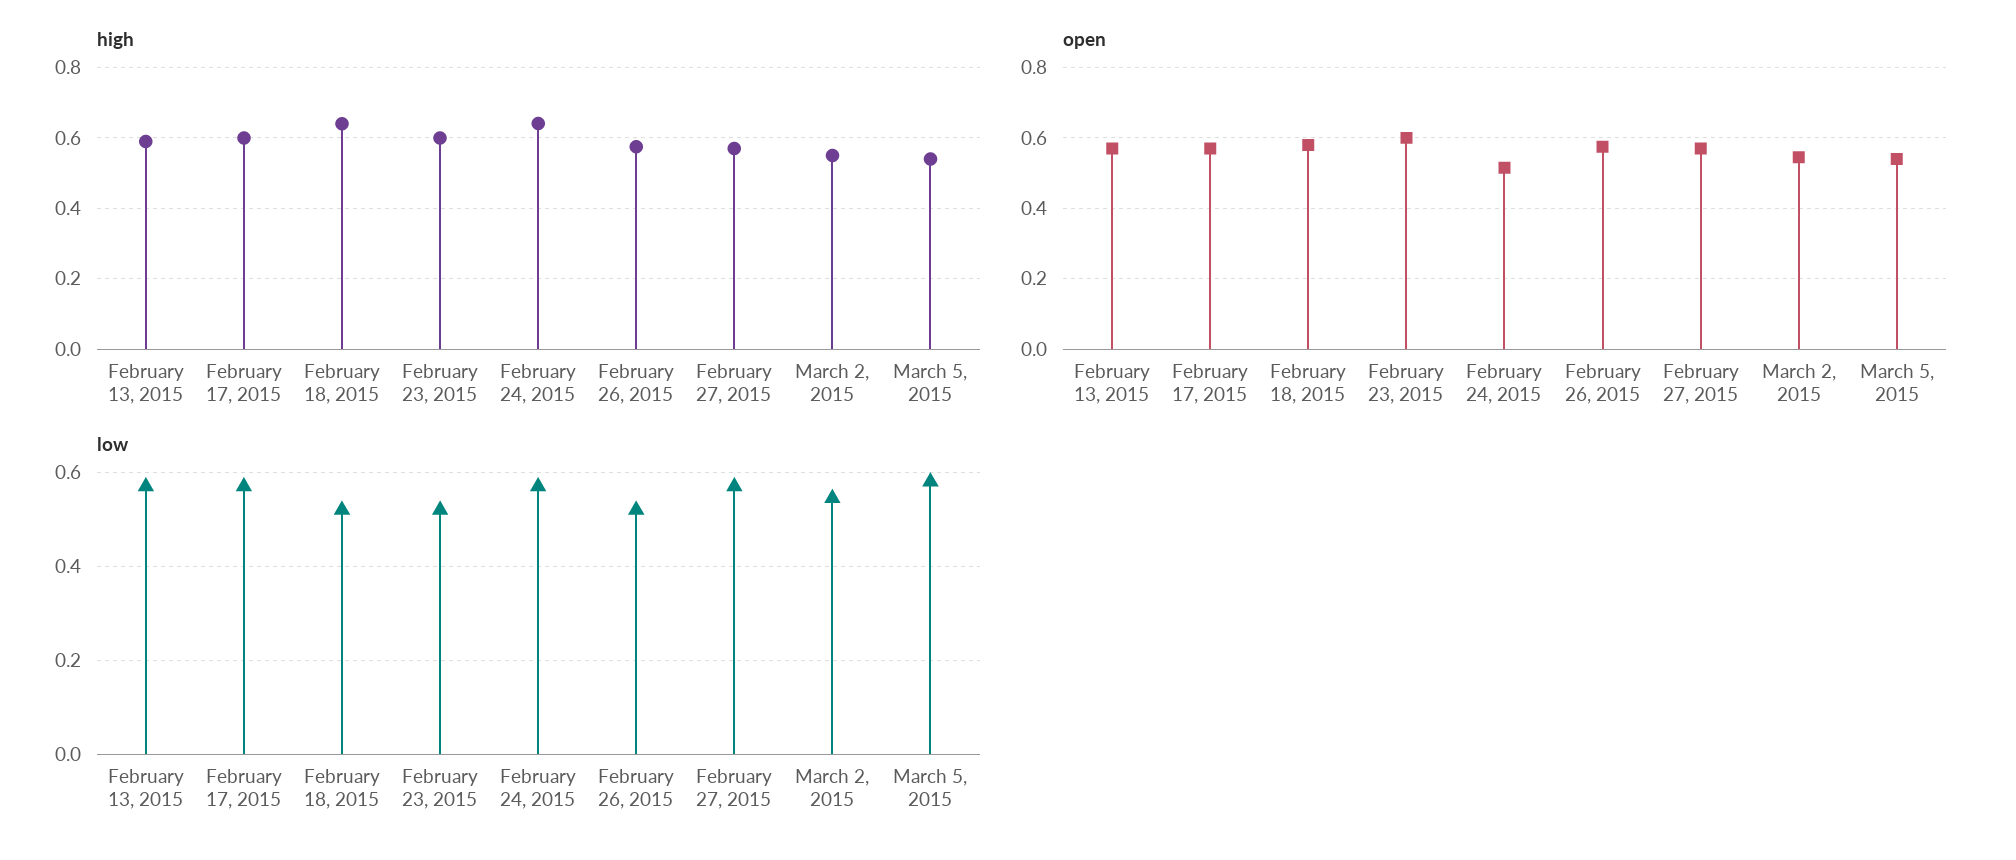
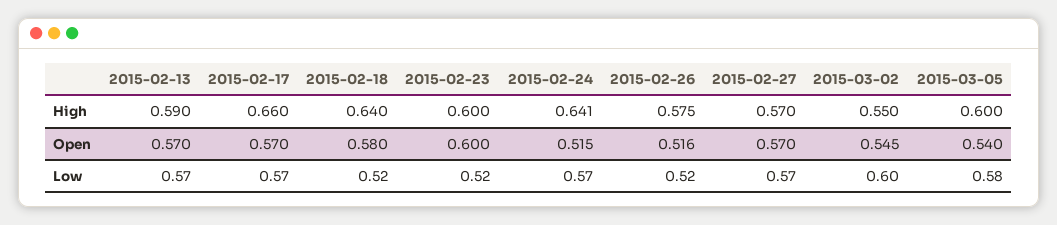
high, February 17, 2015: 0.6 -> 0.66
high, March 5, 2015: 0.54 -> 0.6
open, February 26, 2015: 0.58 -> 0.516
low, March 2, 2015: 0.54 -> 0.6

